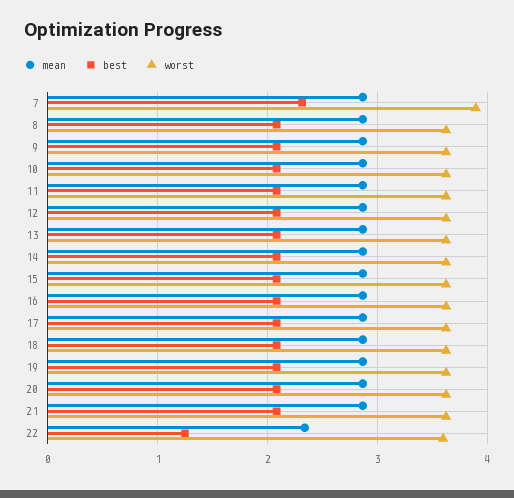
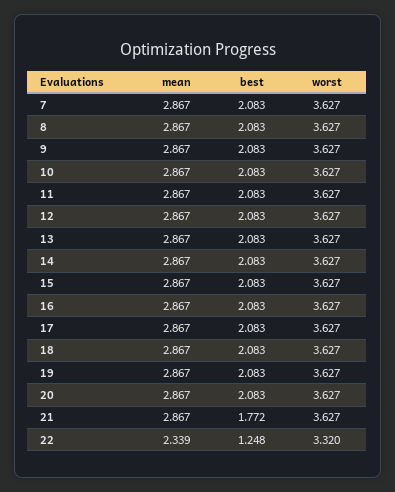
best, 7: 2.3 -> 2.083
worst, 7: 3.9 -> 3.627
best, 21: 2.1 -> 1.772
worst, 22: 3.6 -> 3.32

